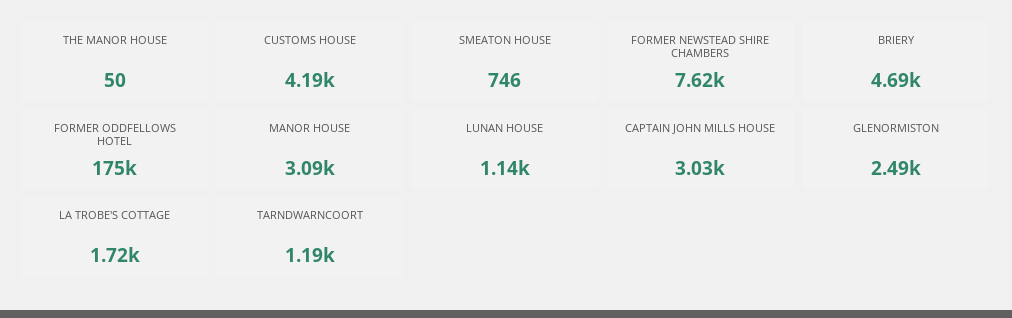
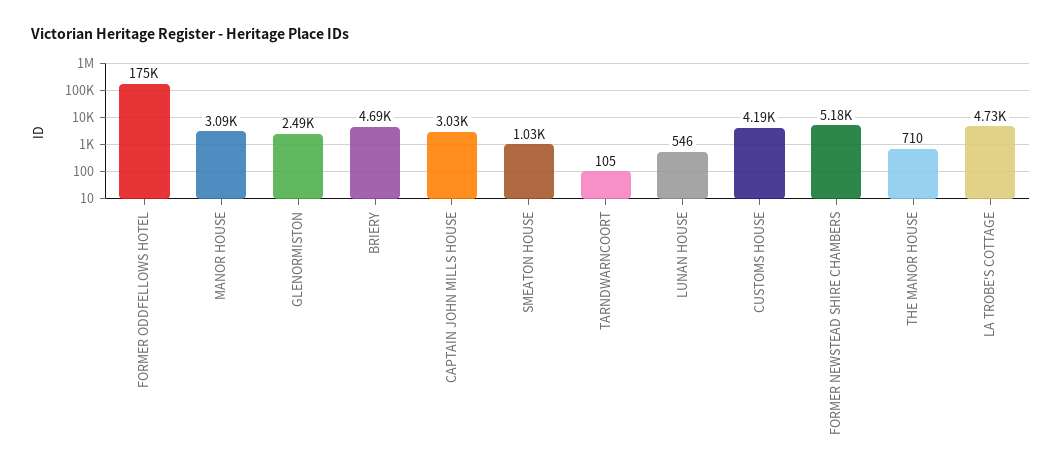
THE MANOR HOUSE: 50 -> 710
SMEATON HOUSE: 746 -> 1030
FORMER NEWSTEAD SHIRE CHAMBERS: 7620 -> 5180
LUNAN HOUSE: 1140 -> 546
LA TROBE'S COTTAGE: 1720 -> 4730
TARNDWARNCOORT: 1190 -> 105

